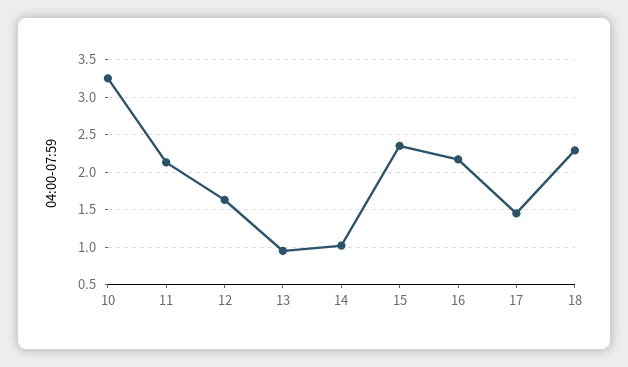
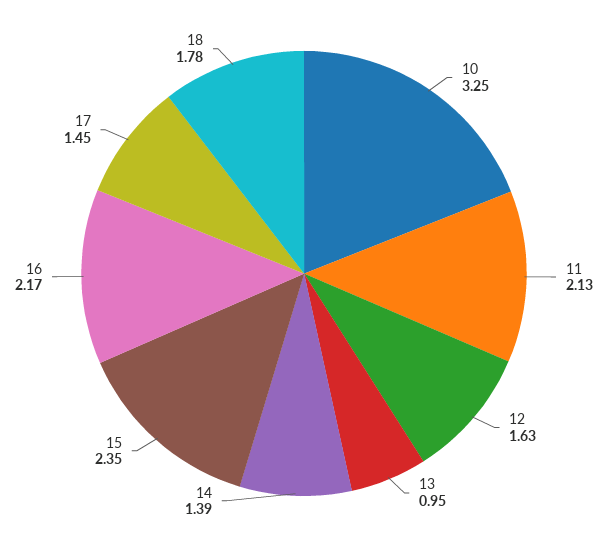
14: 1 -> 1.39
18: 2.3 -> 1.78

